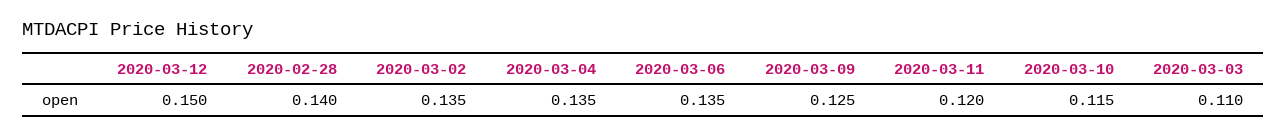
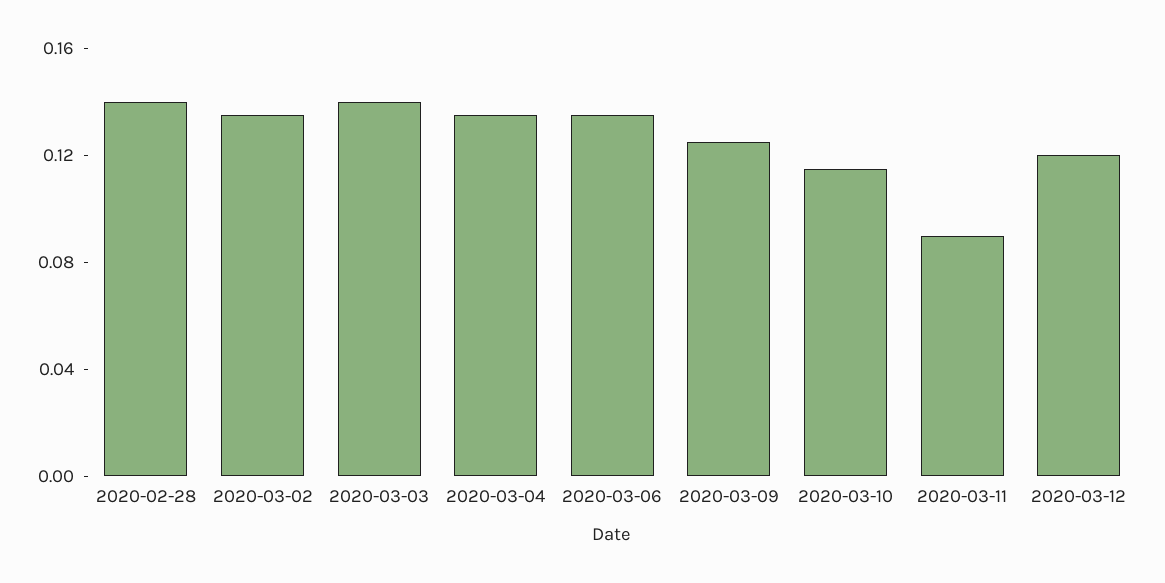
2020-03-12: 0.15 -> 0.12
2020-03-11: 0.12 -> 0.09
2020-03-03: 0.11 -> 0.14

